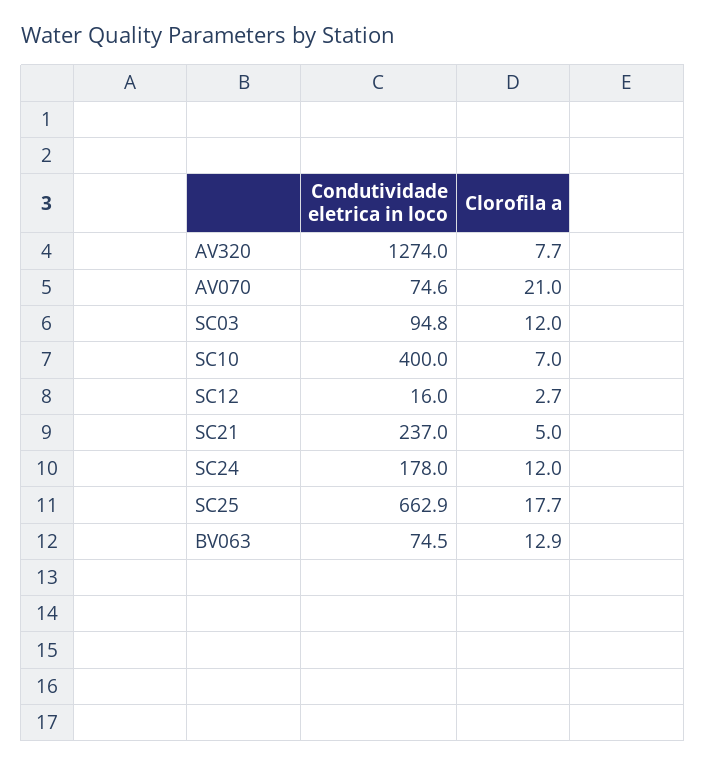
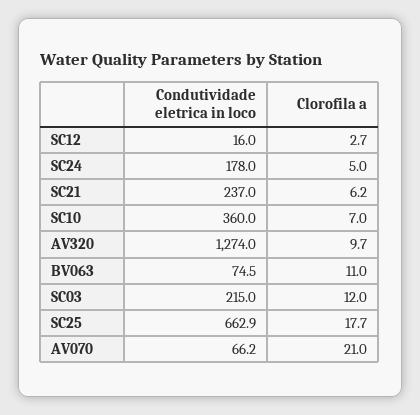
Clorofila a, AV320: 7.7 -> 9.7
Condutividade eletrica in loco, AV070: 74.6 -> 66.2
Condutividade eletrica in loco, SC03: 94.8 -> 215
Condutividade eletrica in loco, SC10: 400 -> 360
Clorofila a, SC21: 5 -> 6.2
Clorofila a, SC24: 12 -> 5
Clorofila a, BV063: 12.9 -> 11

